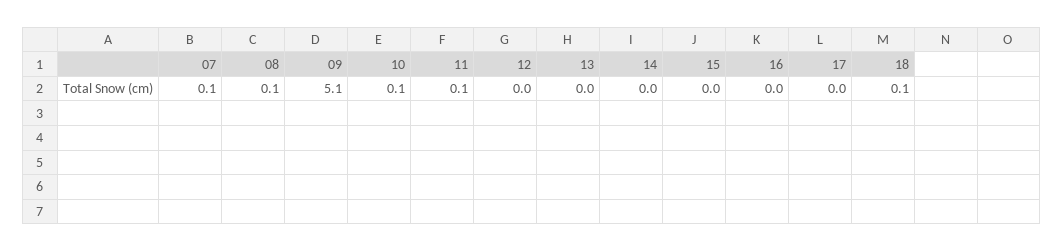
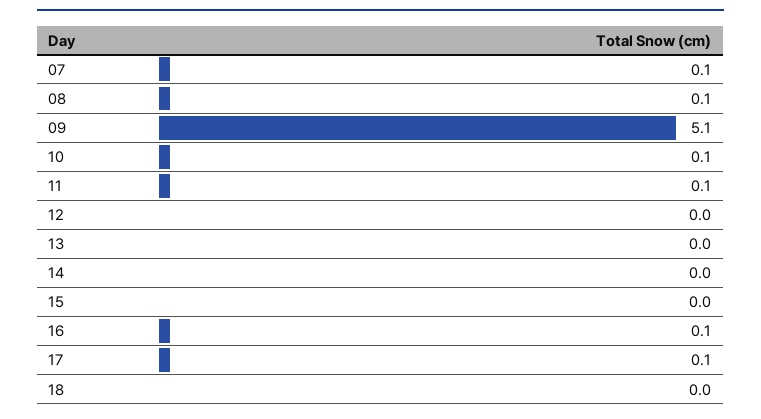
16: 0 -> 0.1
17: 0 -> 0.1
18: 0.1 -> 0

